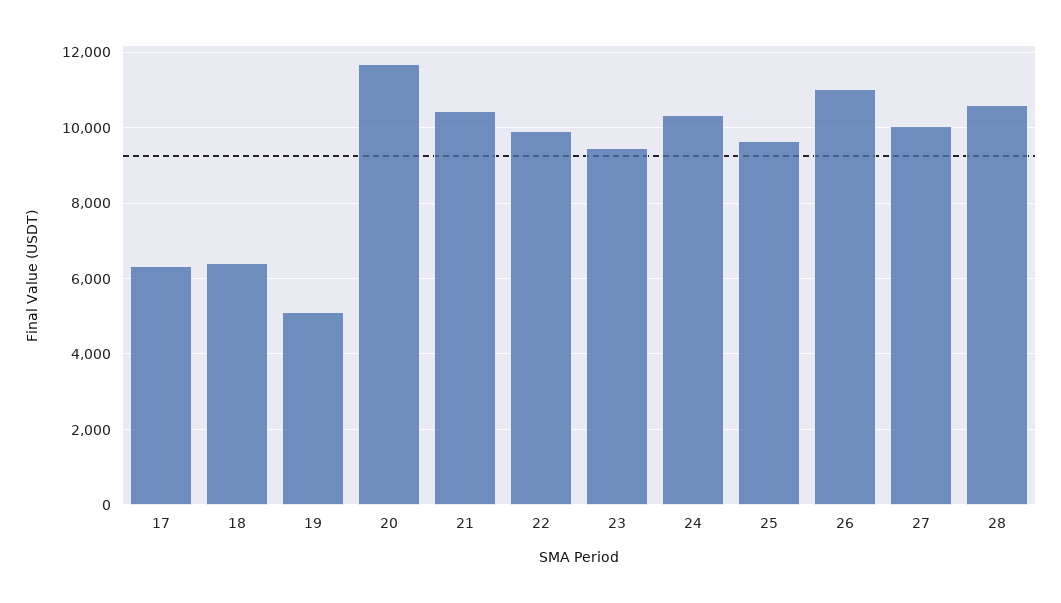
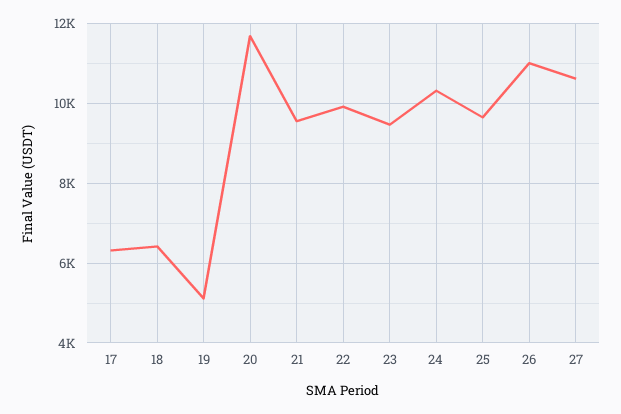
21: 10400 -> 9600
27: 10000 -> 10600
28: 10600 -> none

